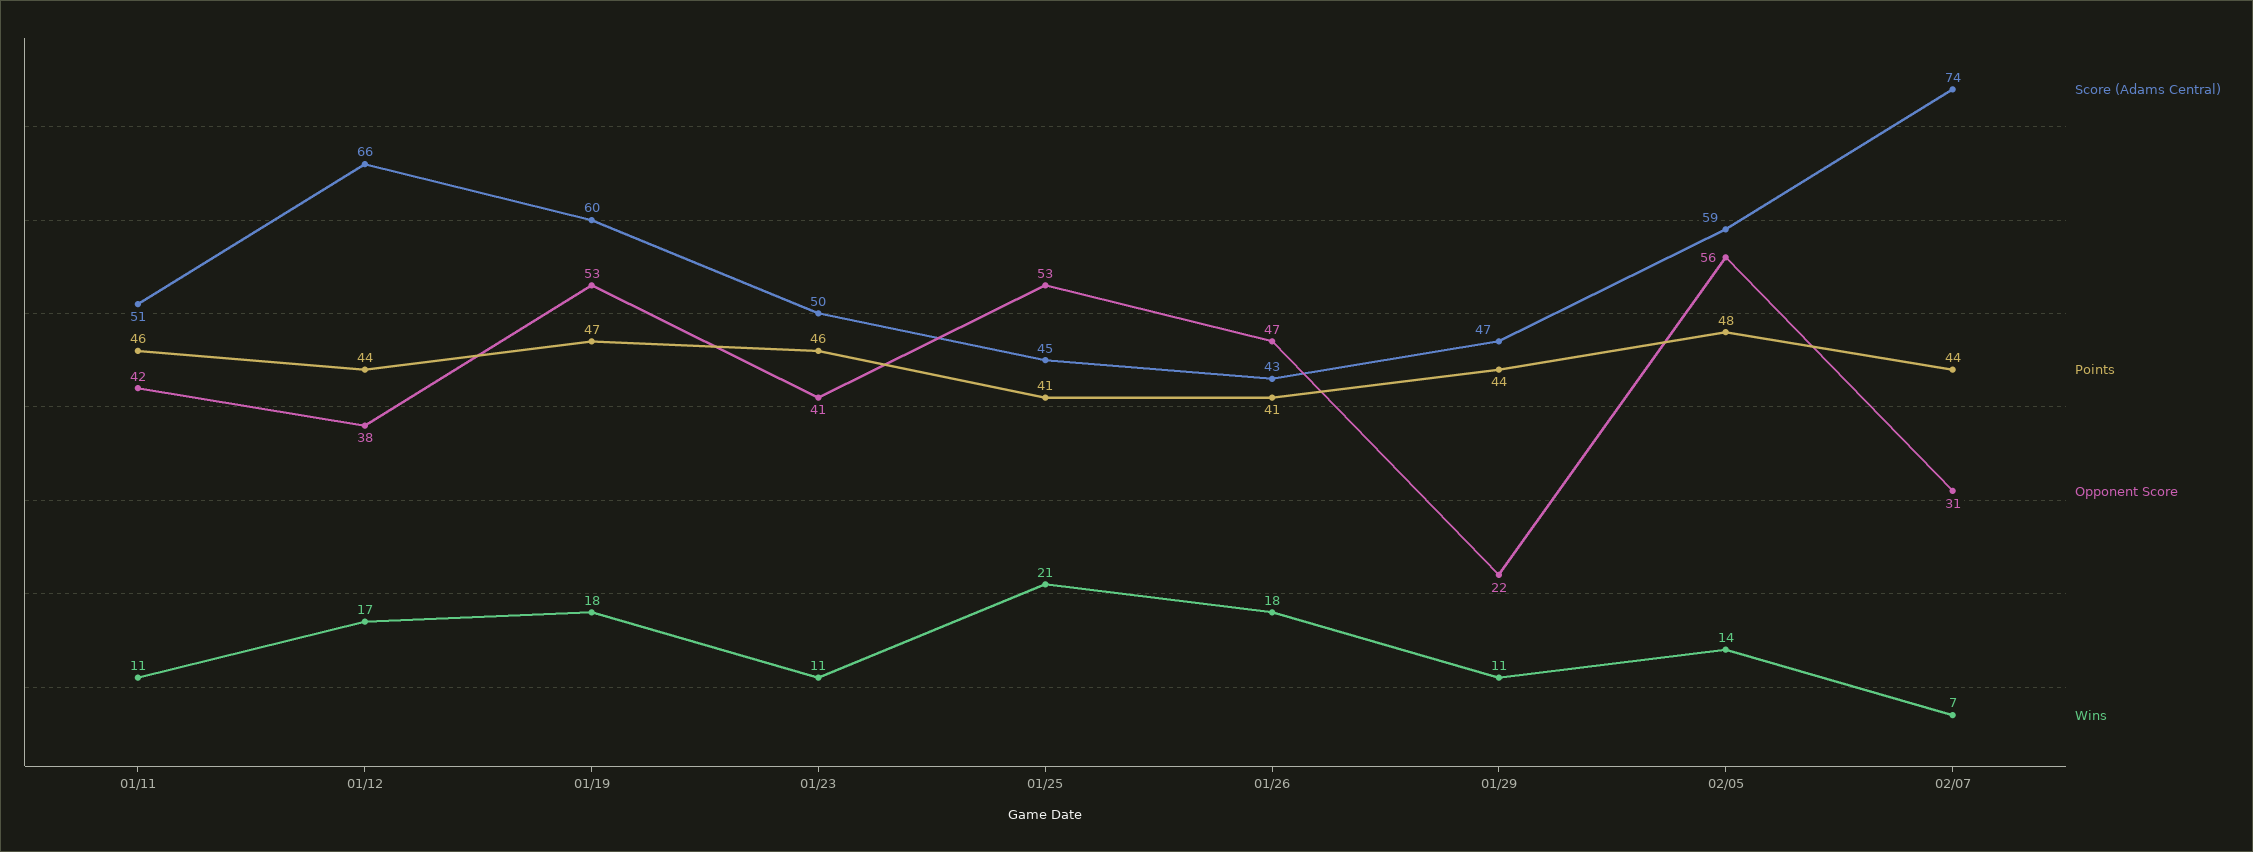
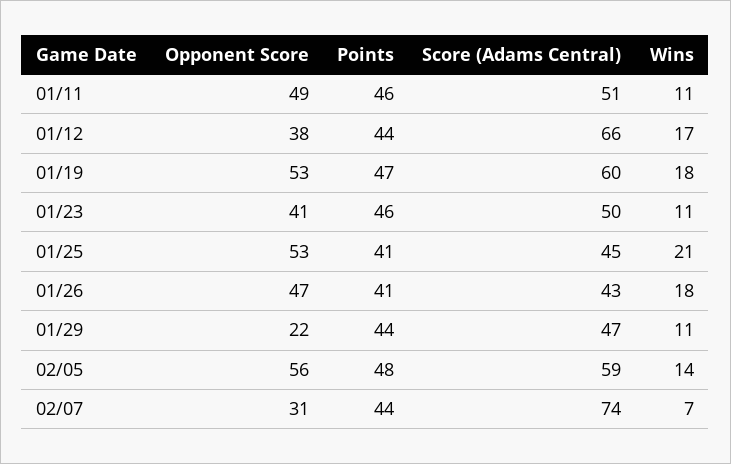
Opponent Score, 01/11: 42 -> 49

